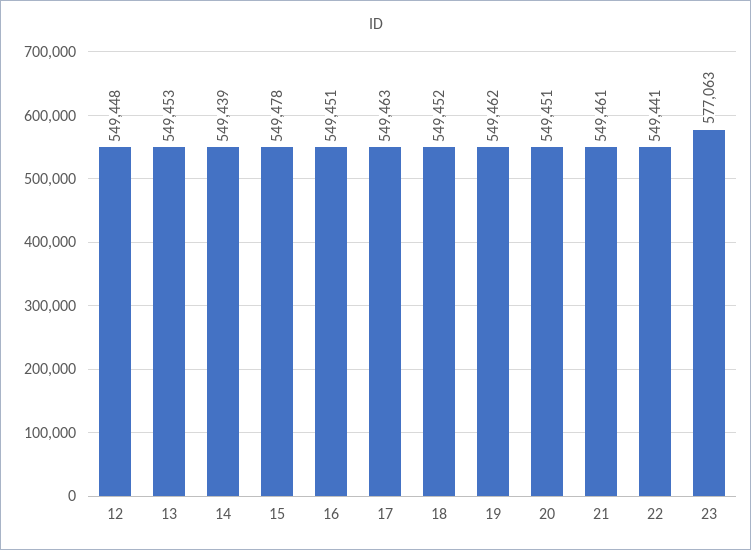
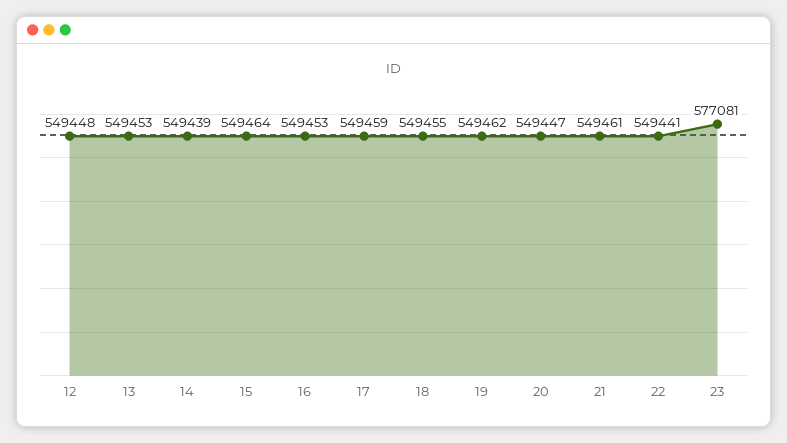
15: 549478 -> 549464
16: 549451 -> 549453
17: 549463 -> 549459
18: 549452 -> 549455
20: 549451 -> 549447
23: 577063 -> 577081

